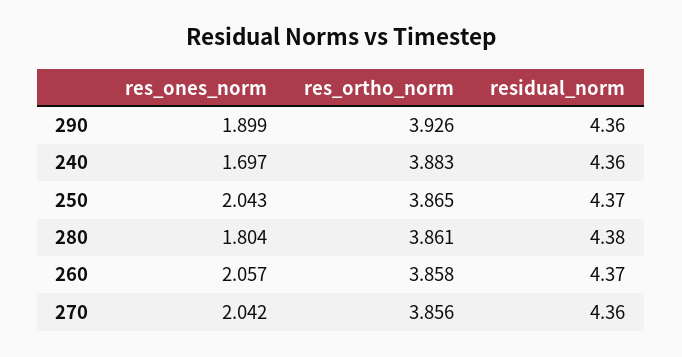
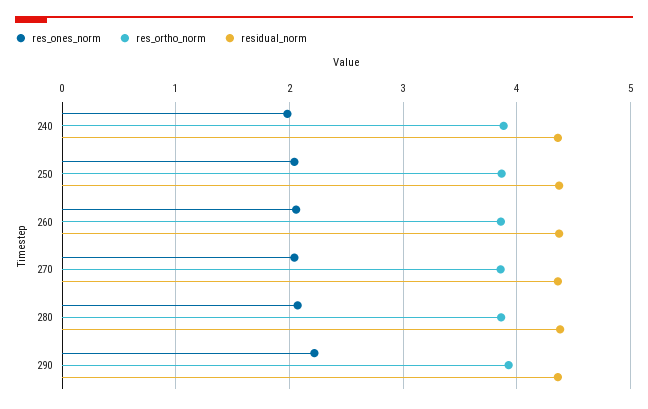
res_ones_norm, 290: 1.899 -> 2.2
res_ones_norm, 240: 1.697 -> 2
res_ones_norm, 280: 1.804 -> 2.1

